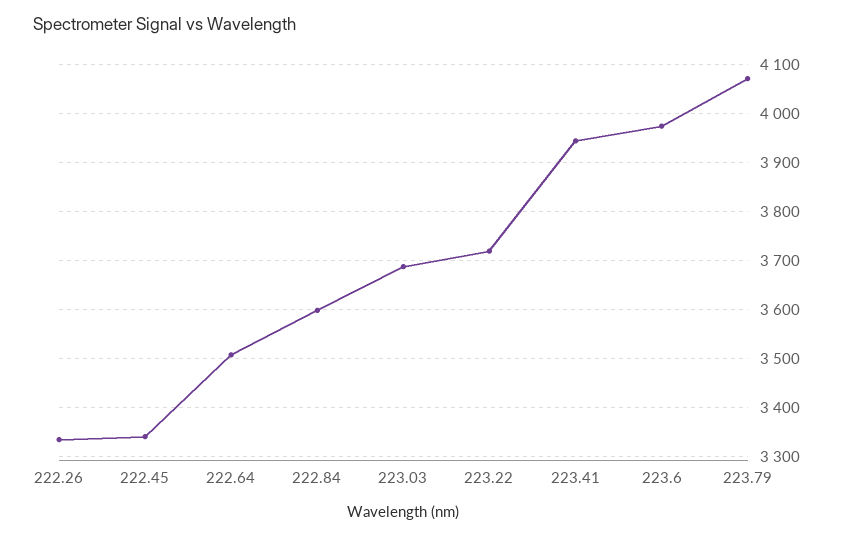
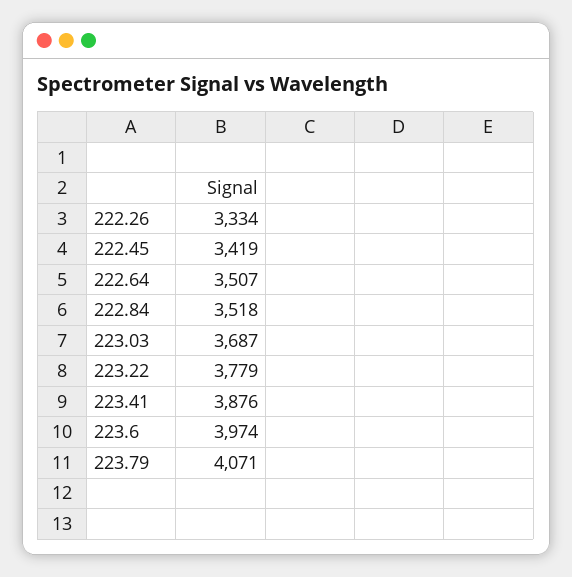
222.45: 3340 -> 3419
222.84: 3600 -> 3518
223.22: 3720 -> 3779
223.41: 3940 -> 3876

